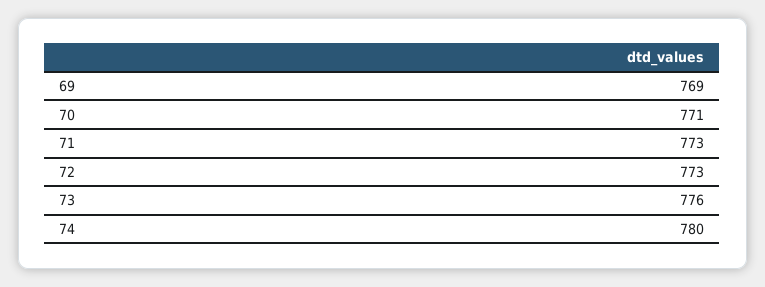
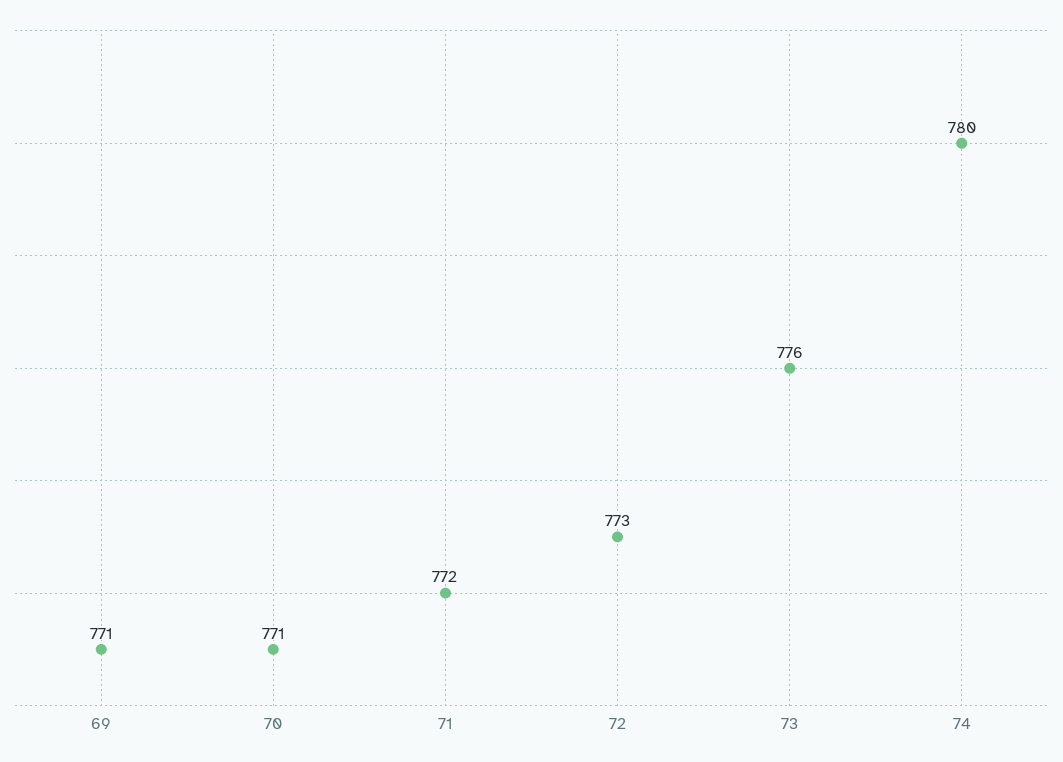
69: 769 -> 771
71: 773 -> 772

